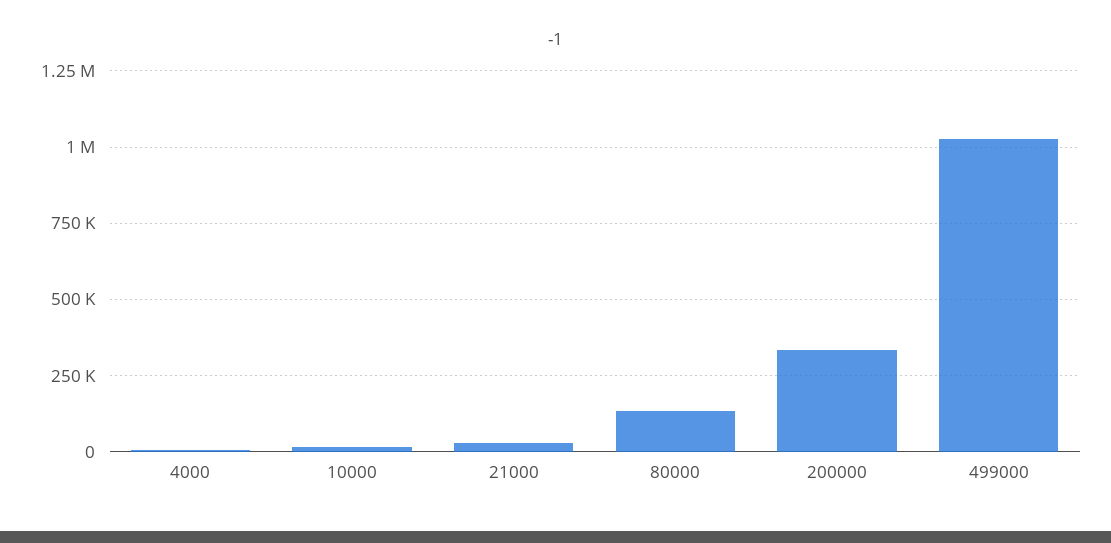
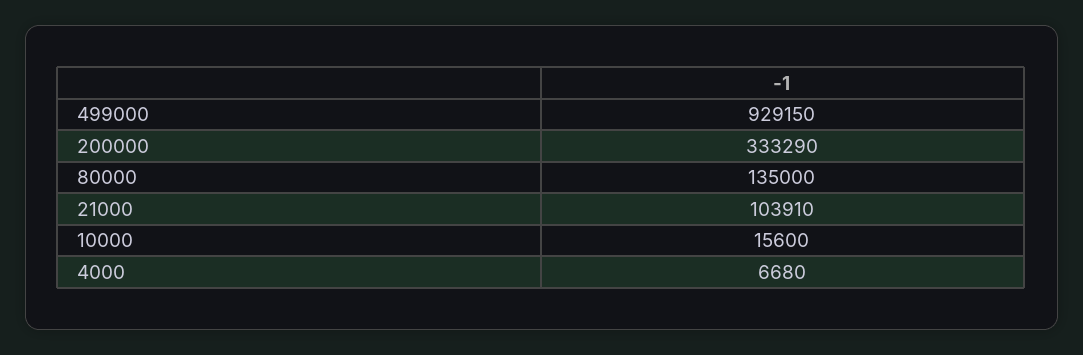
21000: 25000 -> 103910
499000: 1025000 -> 929150

